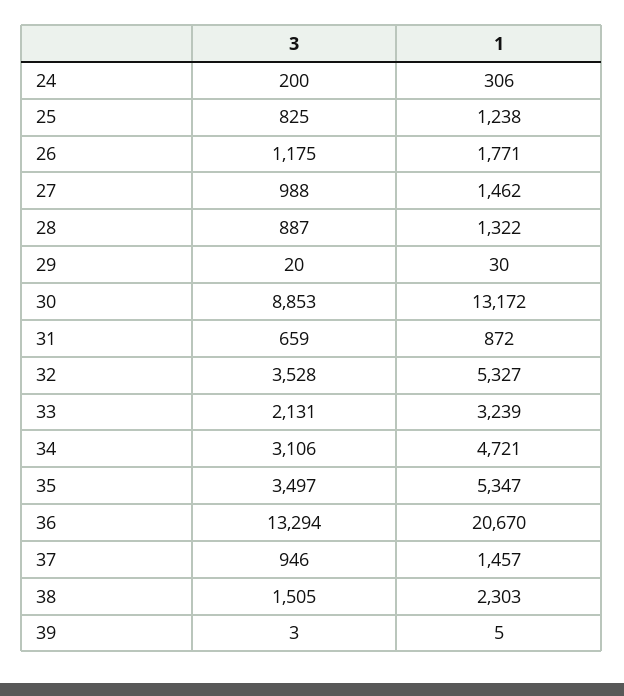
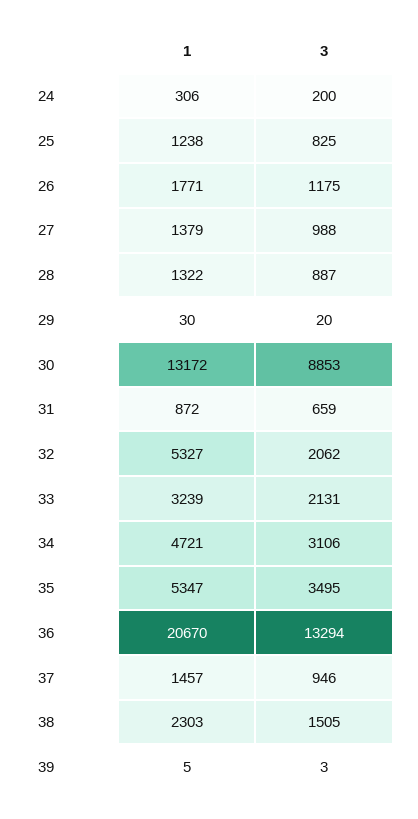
1, 27: 1462 -> 1379
3, 32: 3528 -> 2062
3, 35: 3497 -> 3495

